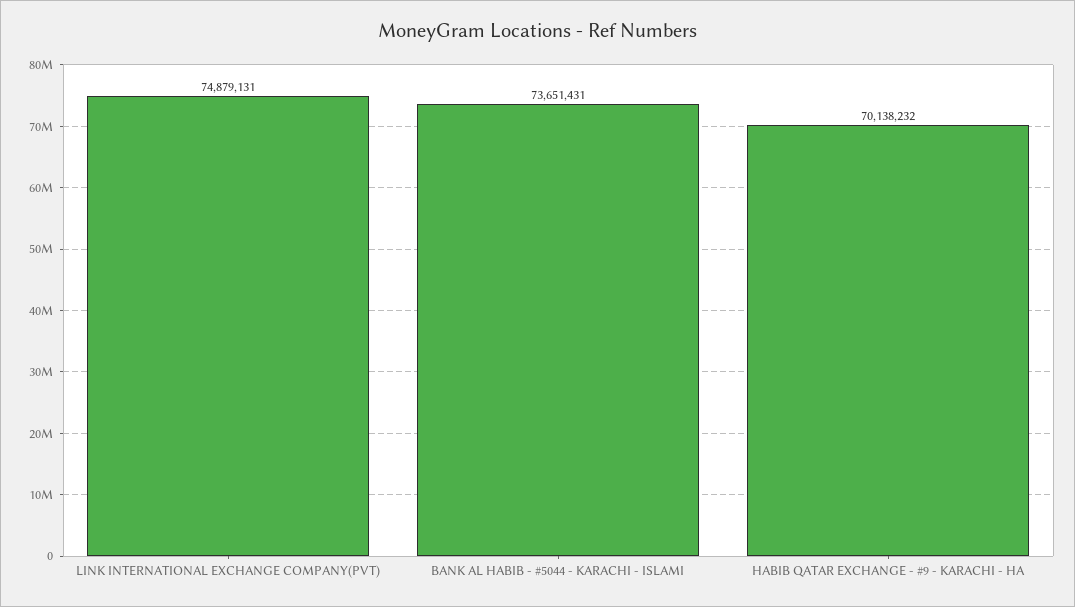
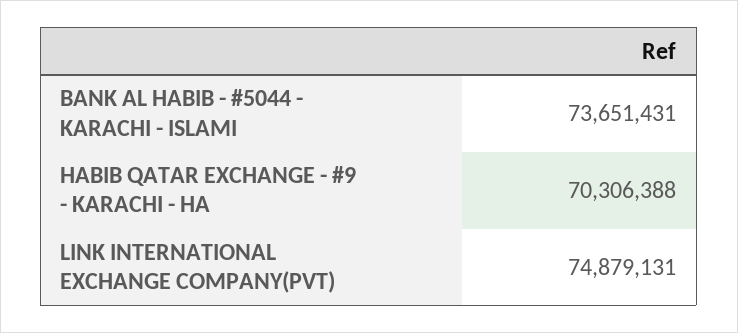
HABIB QATAR EXCHANGE - #9 - KARACHI - HA: 70138232 -> 70306388

